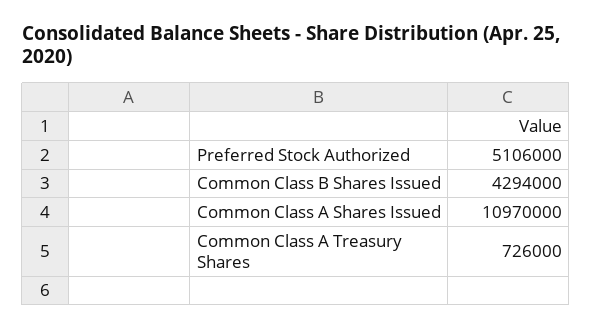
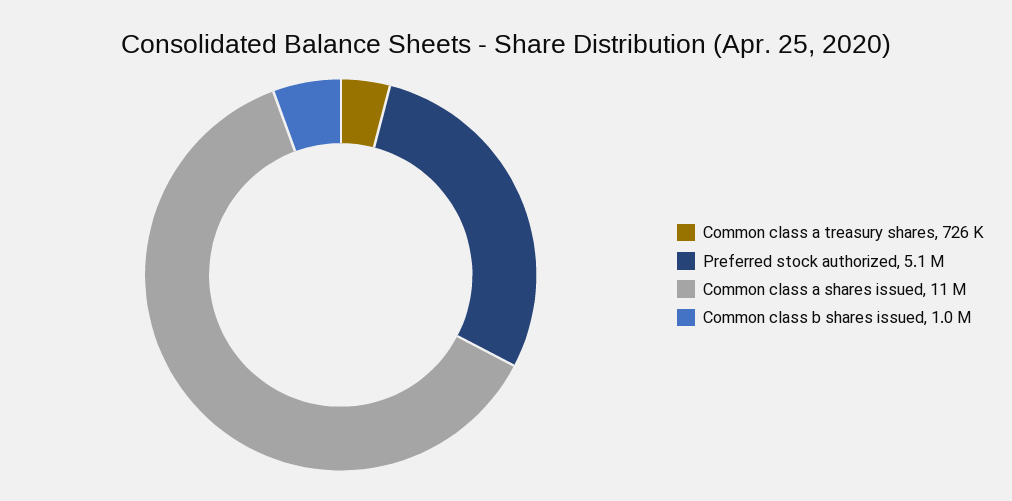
Common Class B Shares Issued: 4294000 -> 1000000

